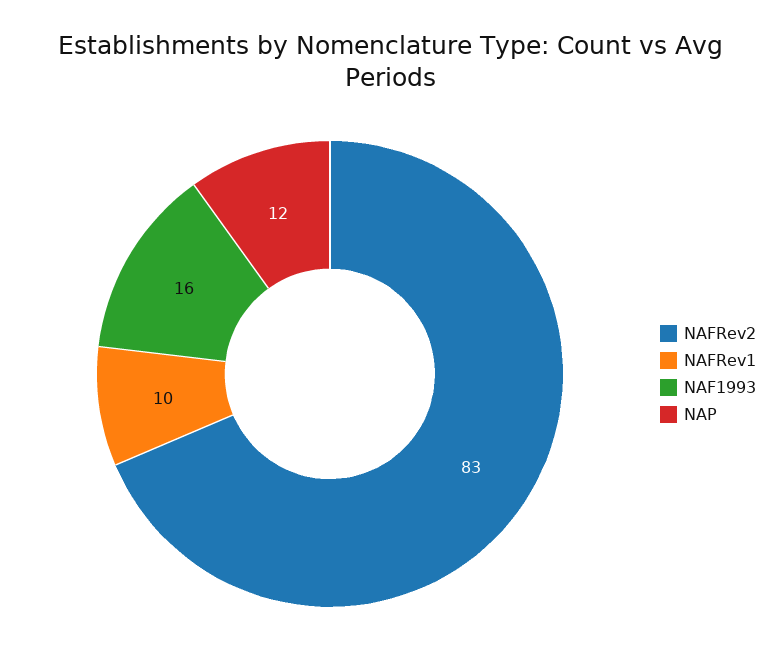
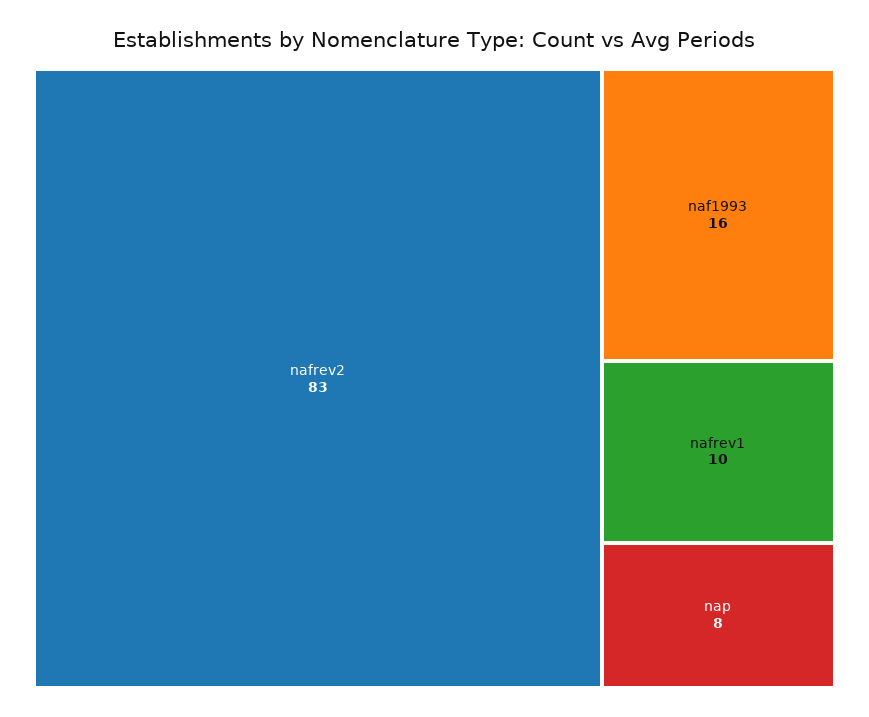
NAP: 12 -> 8

